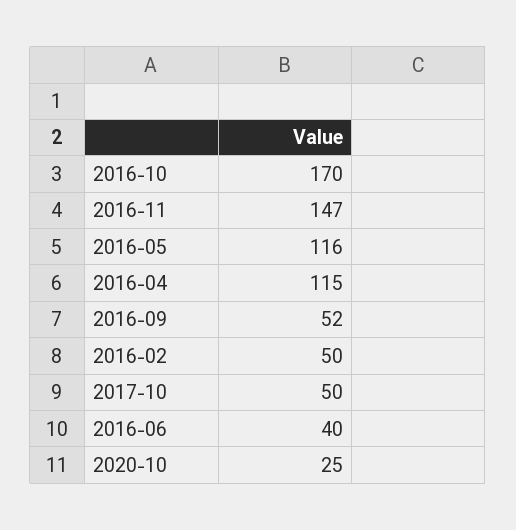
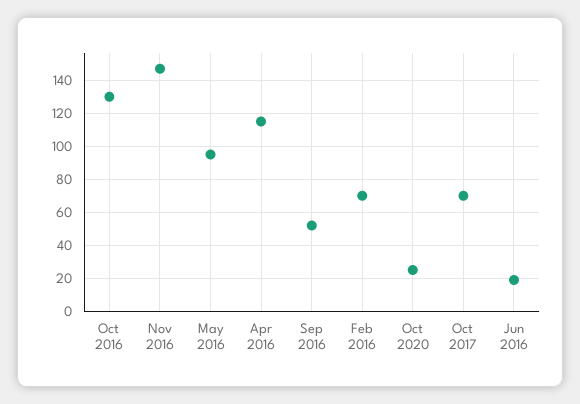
2016-10: 170 -> 130
2016-05: 116 -> 95
2016-02: 50 -> 70
2017-10: 50 -> 70
2016-06: 40 -> 20

